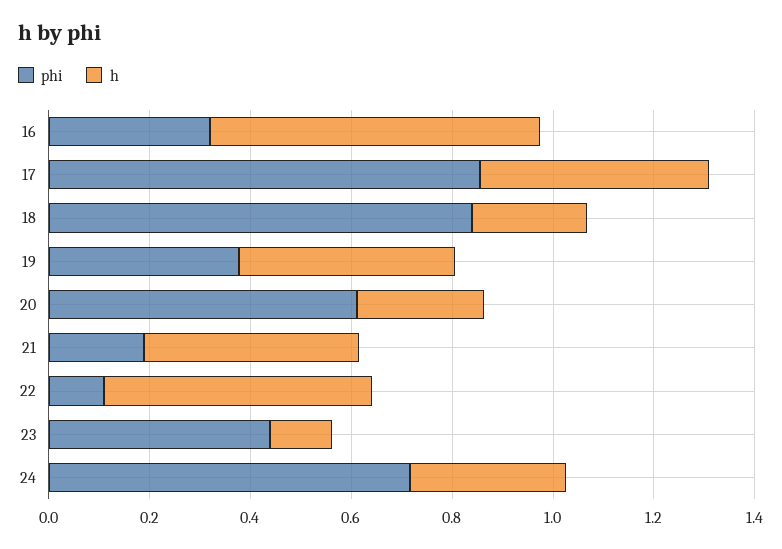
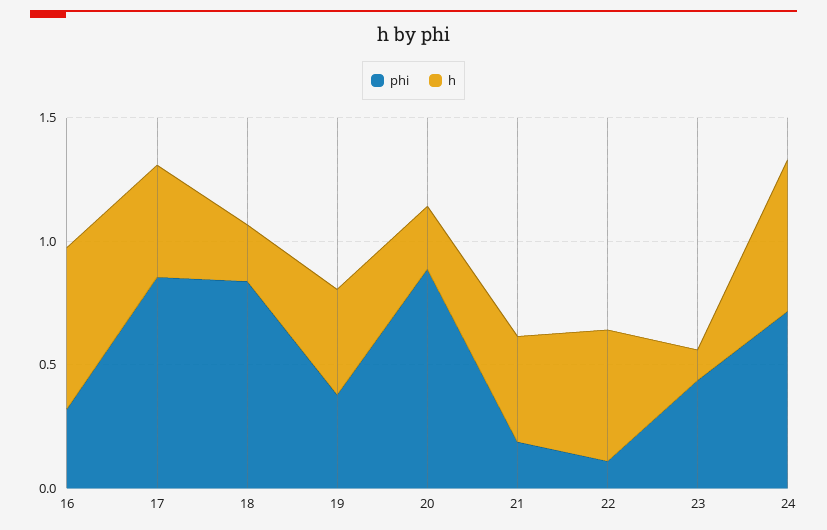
phi, 20: 0.6 -> 0.9
h, 24: 0.3 -> 0.6

